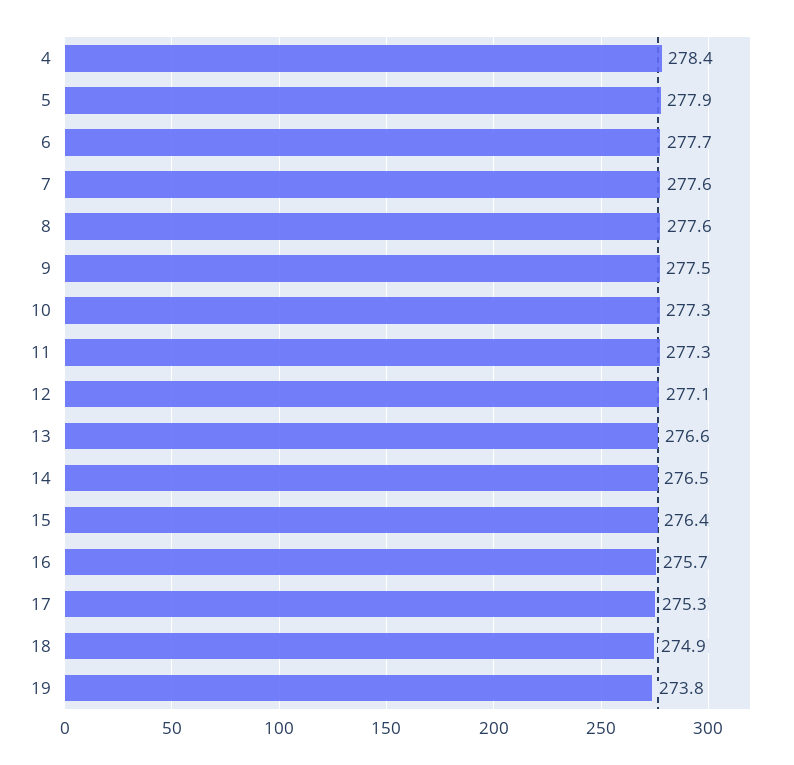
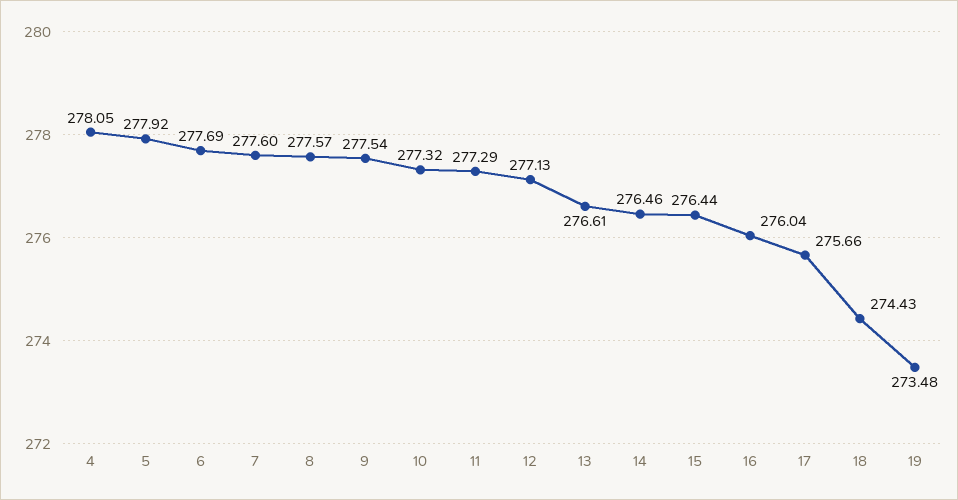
4: 278.4 -> 278.05
16: 275.7 -> 276.04
17: 275.3 -> 275.66
18: 274.9 -> 274.43
19: 273.8 -> 273.48

